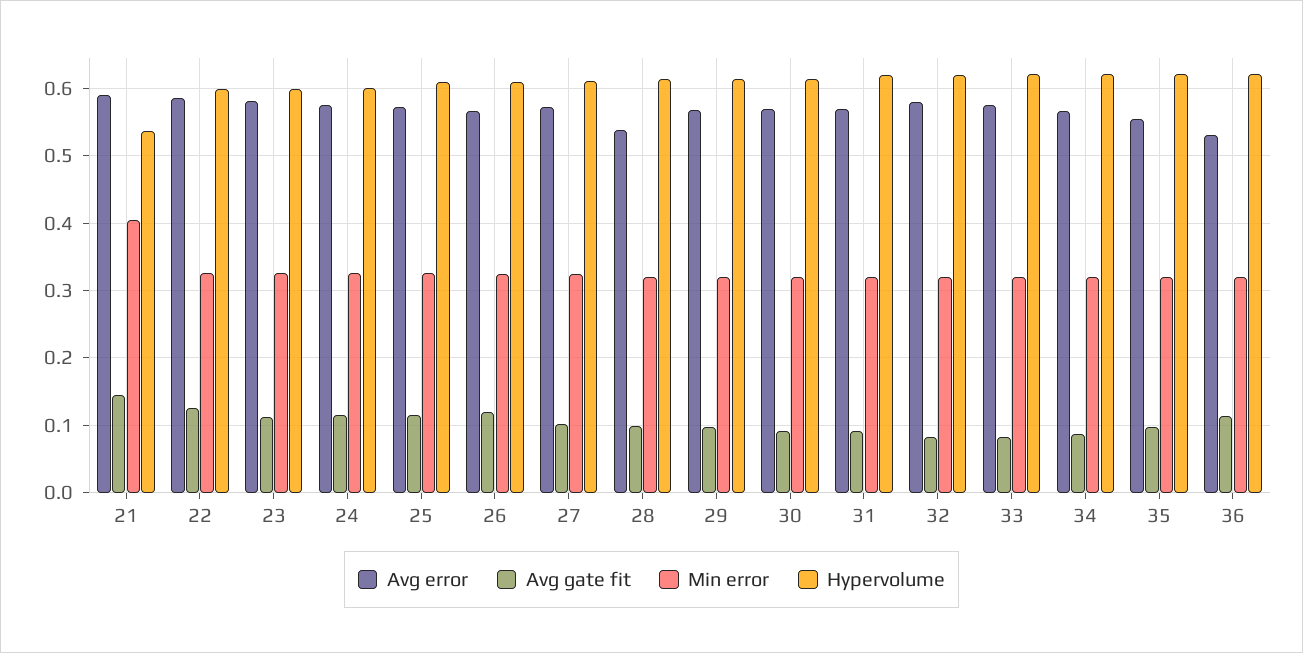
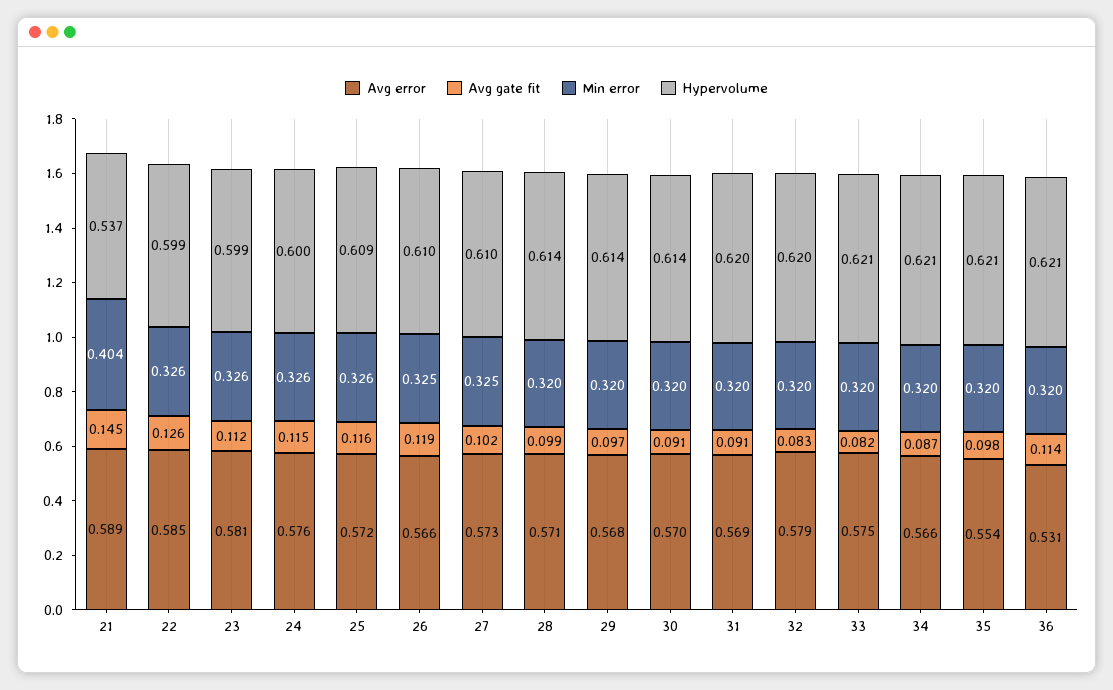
Avg error, 28: 0.54 -> 0.571

